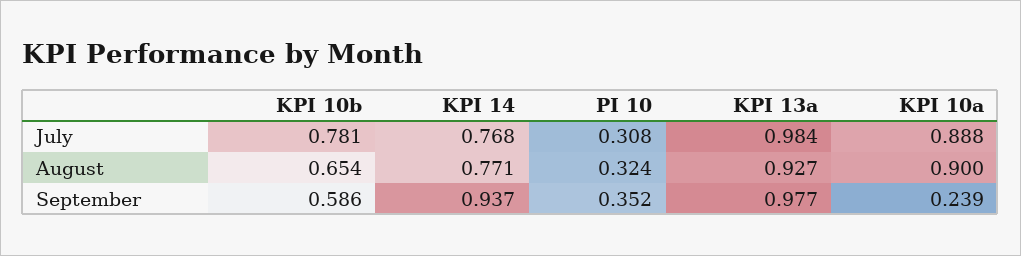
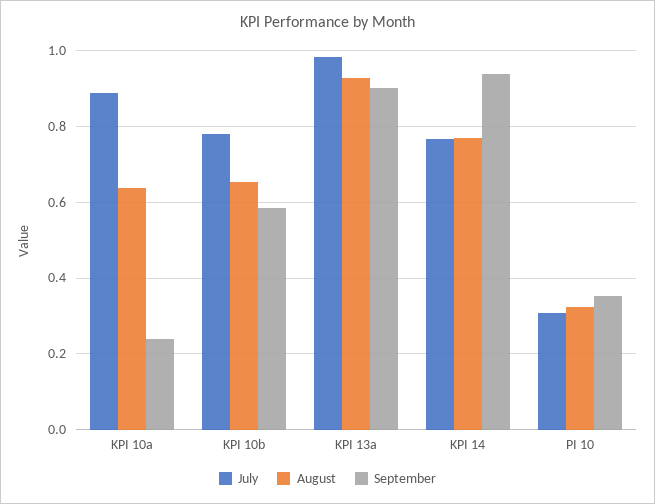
August, KPI 10a: 0.9 -> 0.64
September, KPI 13a: 0.977 -> 0.9

